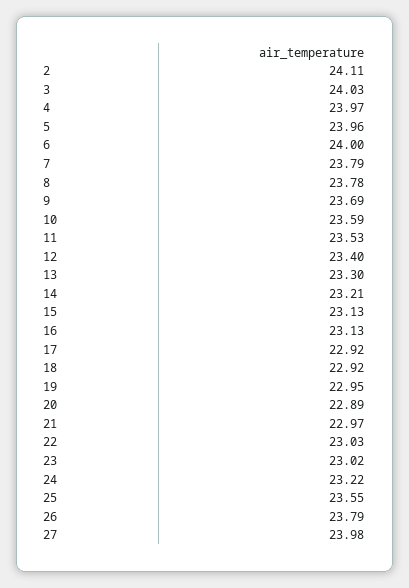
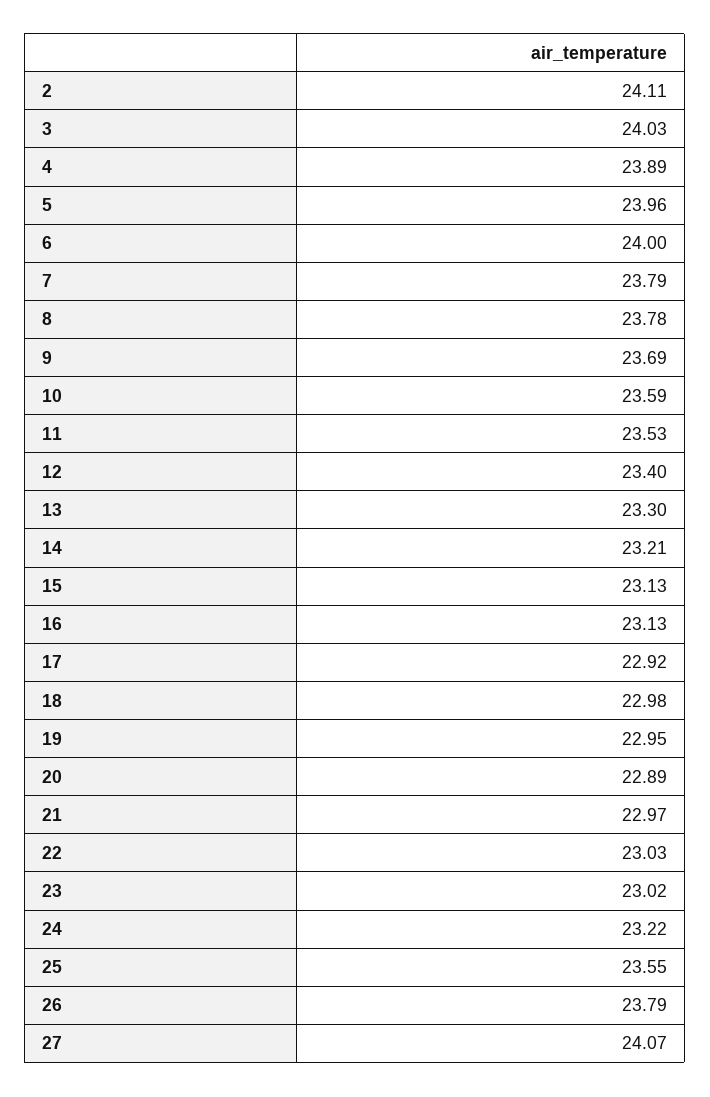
4: 23.97 -> 23.89
18: 22.92 -> 22.98
27: 23.98 -> 24.07

